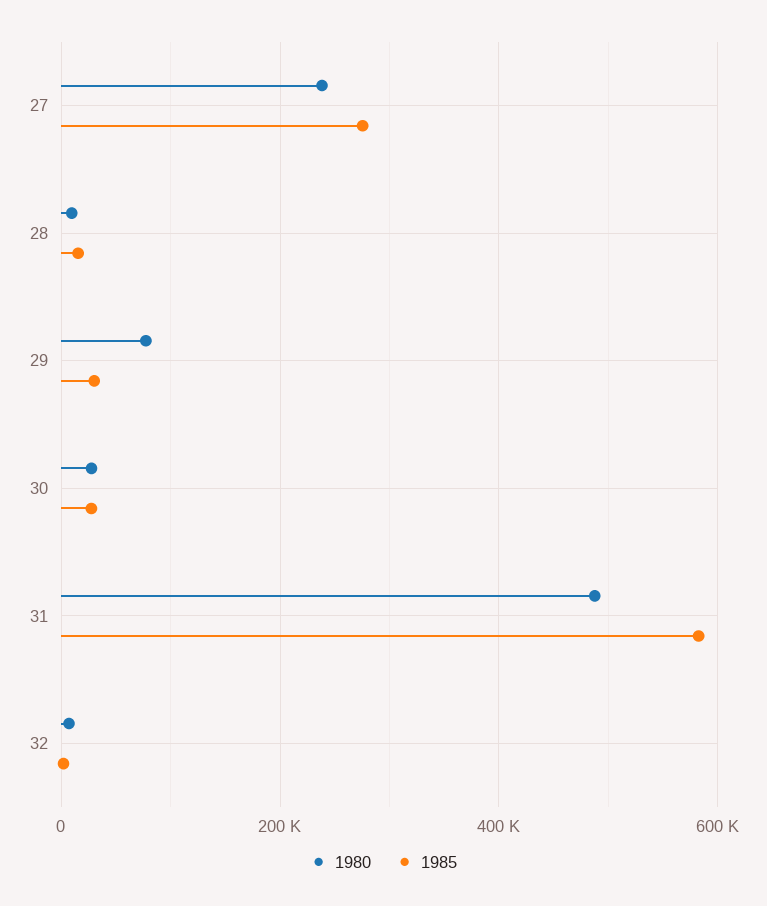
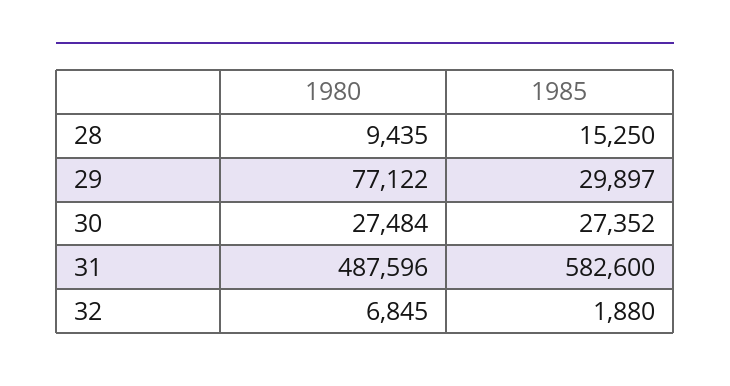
1980, 27: 240000 -> none
1985, 27: 280000 -> none

